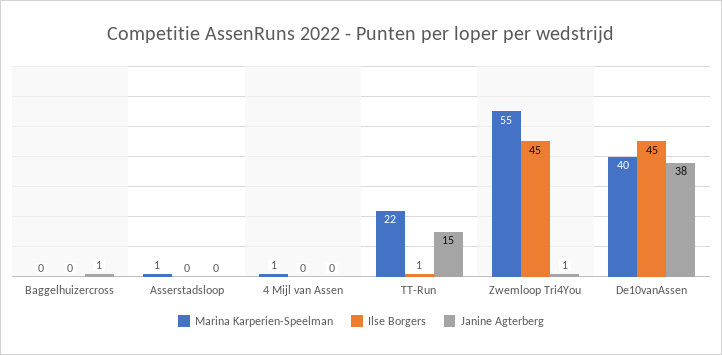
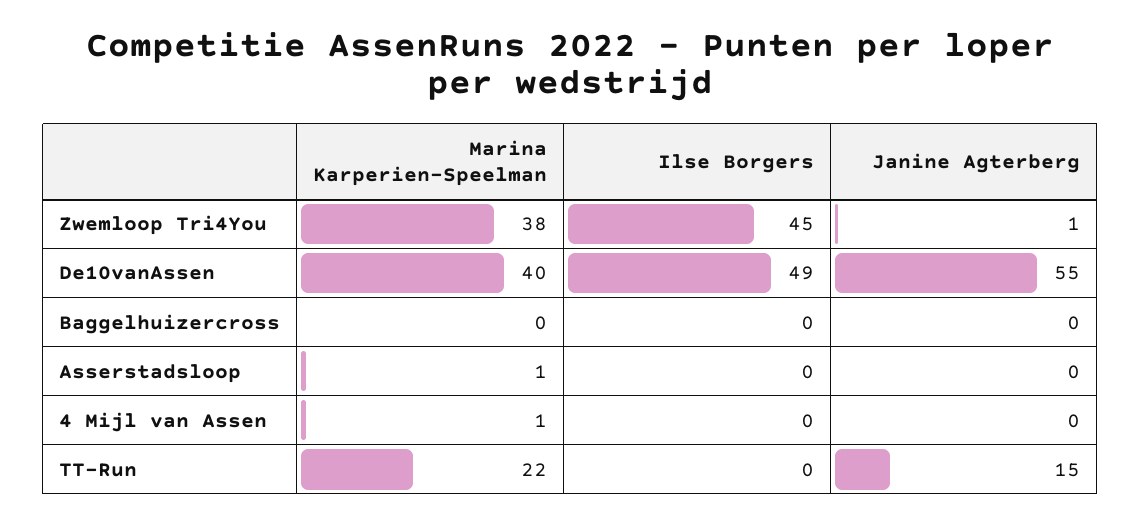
Janine Agterberg, Baggelhuizercross: 1 -> 0
Ilse Borgers, TT-Run: 1 -> 0
Marina Karperien-Speelman, Zwemloop Tri4You: 55 -> 38
Ilse Borgers, De10vanAssen: 45 -> 49
Janine Agterberg, De10vanAssen: 38 -> 55

